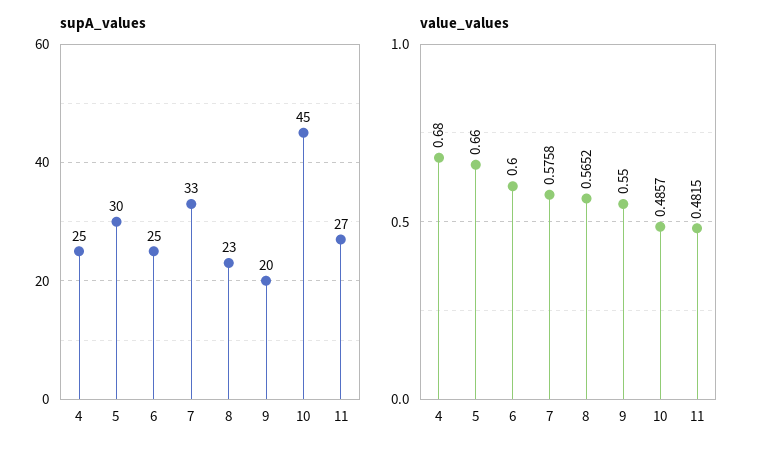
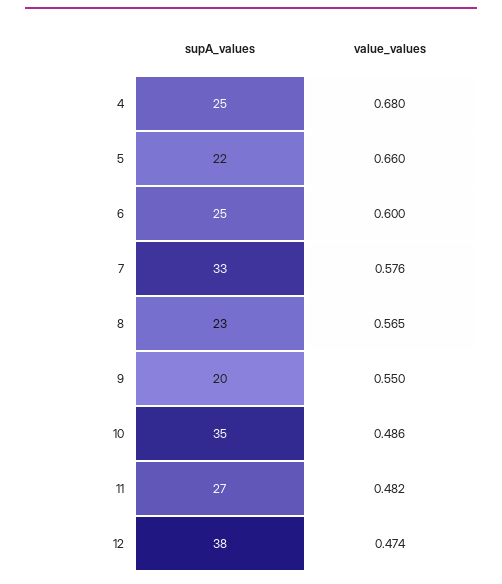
supA_values, 5: 30 -> 22
supA_values, 10: 45 -> 35
supA_values, 12: none -> 38
value_values, 12: none -> 0.474

